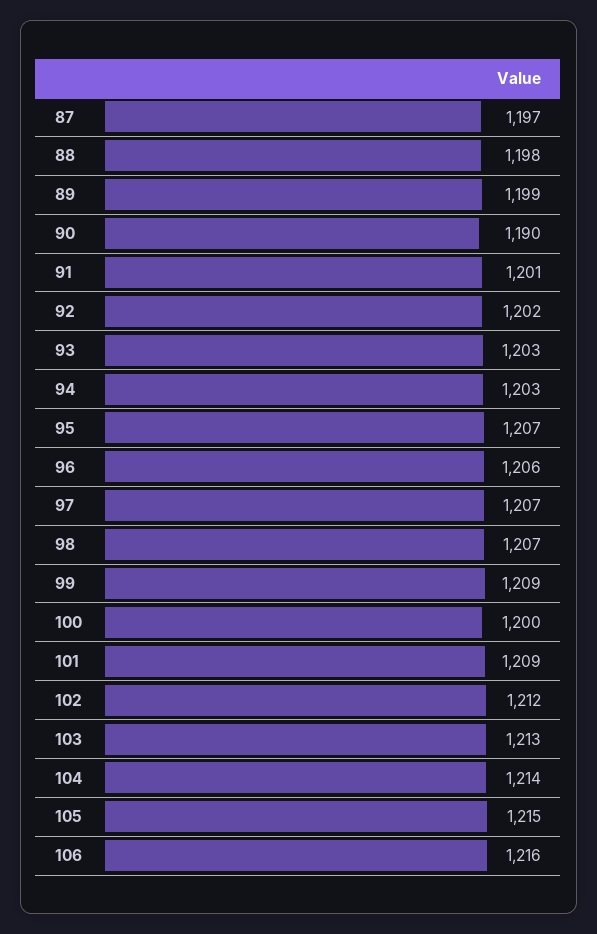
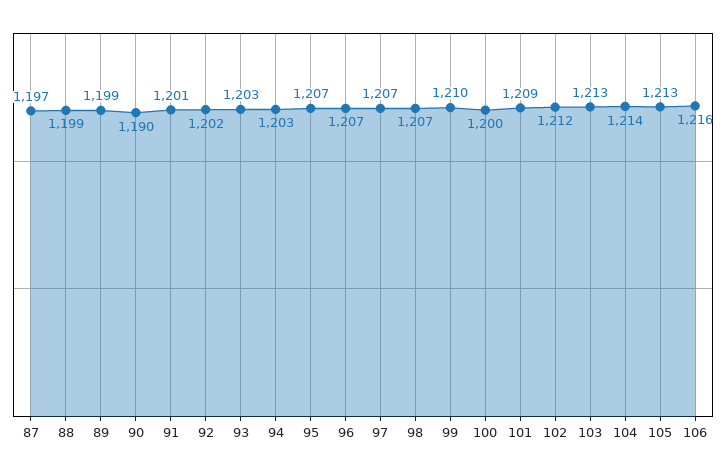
88: 1198 -> 1199
96: 1206 -> 1207
99: 1209 -> 1210
105: 1215 -> 1213

